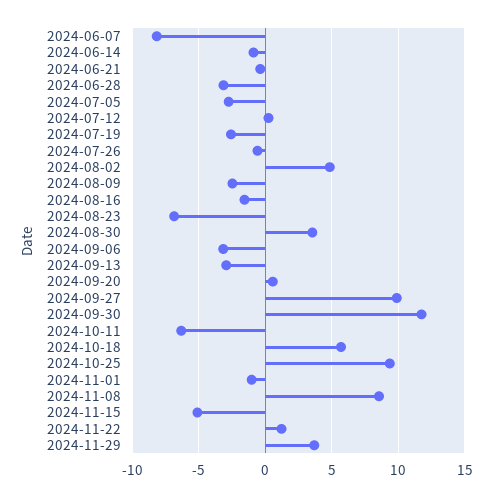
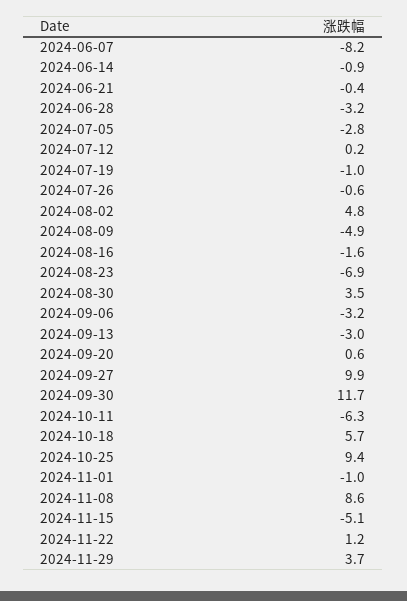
2024-07-19: -2.5 -> -1
2024-08-09: -2.5 -> -4.9

